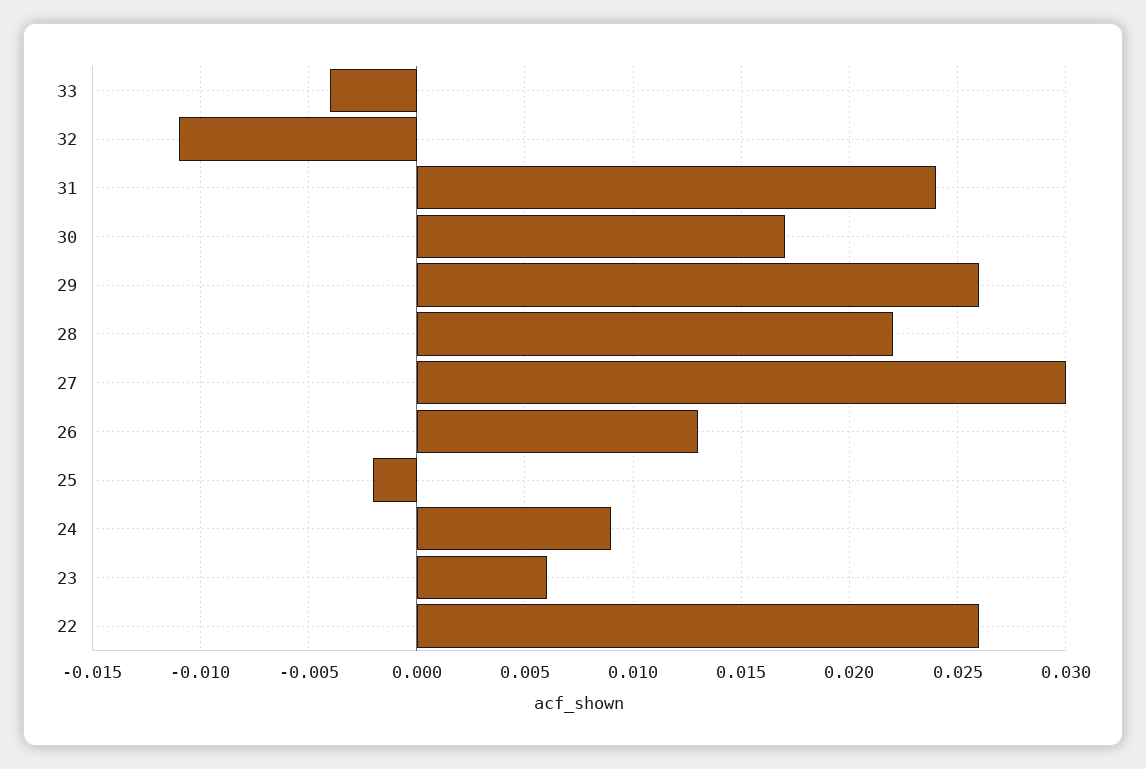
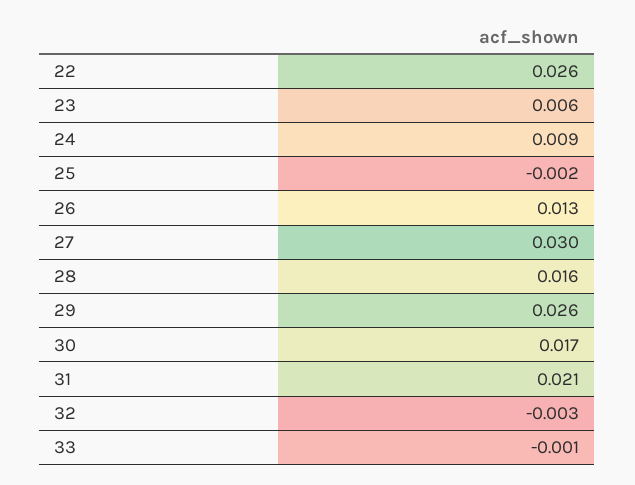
33: -0.004 -> -0.001
32: -0.011 -> -0.003
31: 0.024 -> 0.021
28: 0.022 -> 0.016

